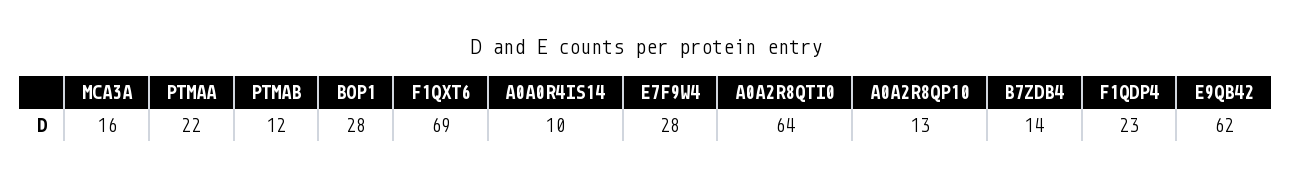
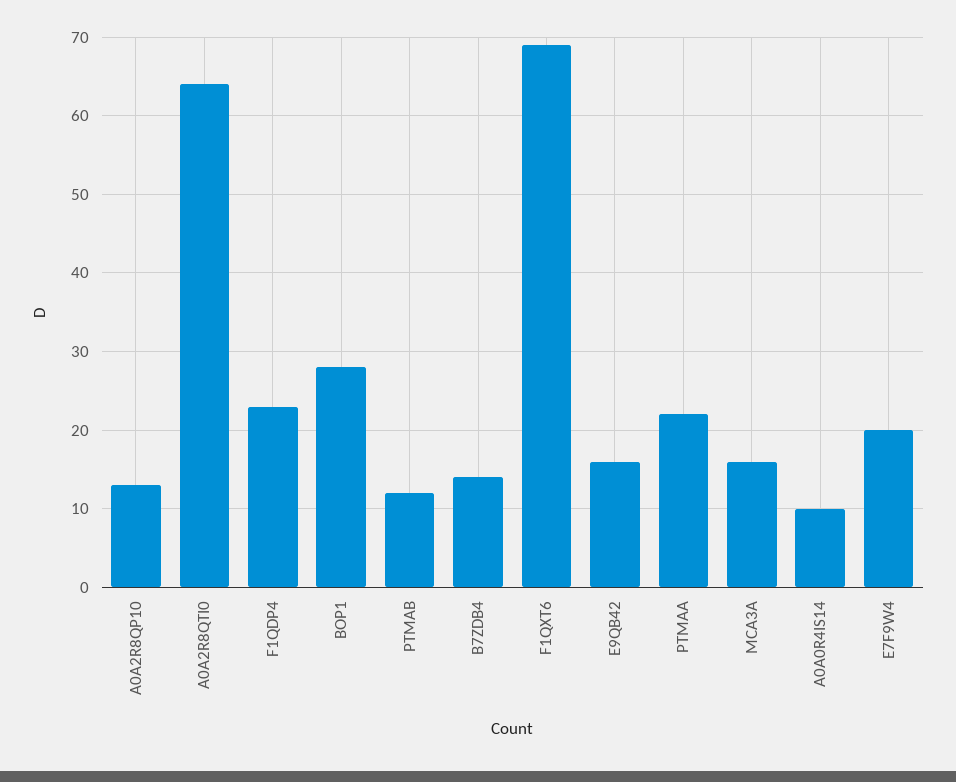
E7F9W4: 28 -> 20
E9QB42: 62 -> 16

